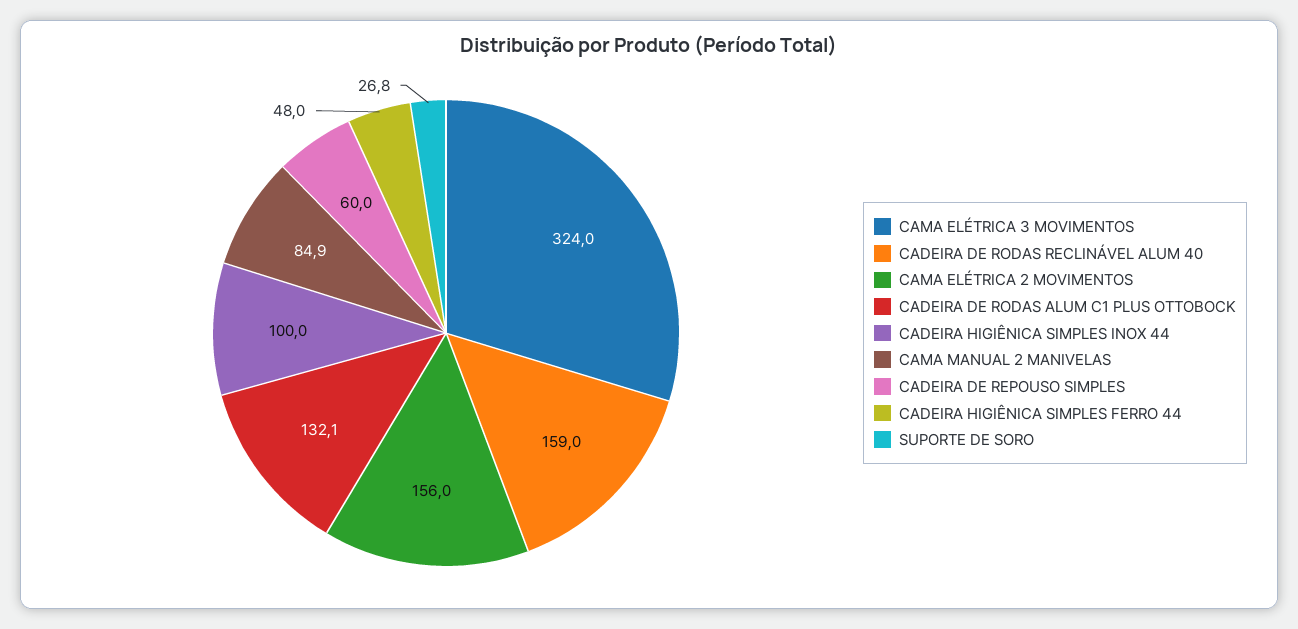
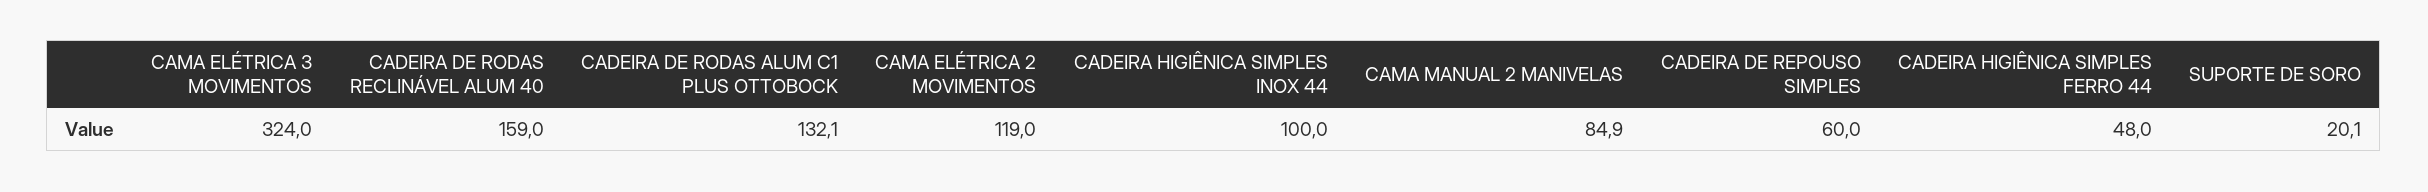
CAMA ELÉTRICA 2 MOVIMENTOS: 156 -> 119
SUPORTE DE SORO: 26.8 -> 20.1

